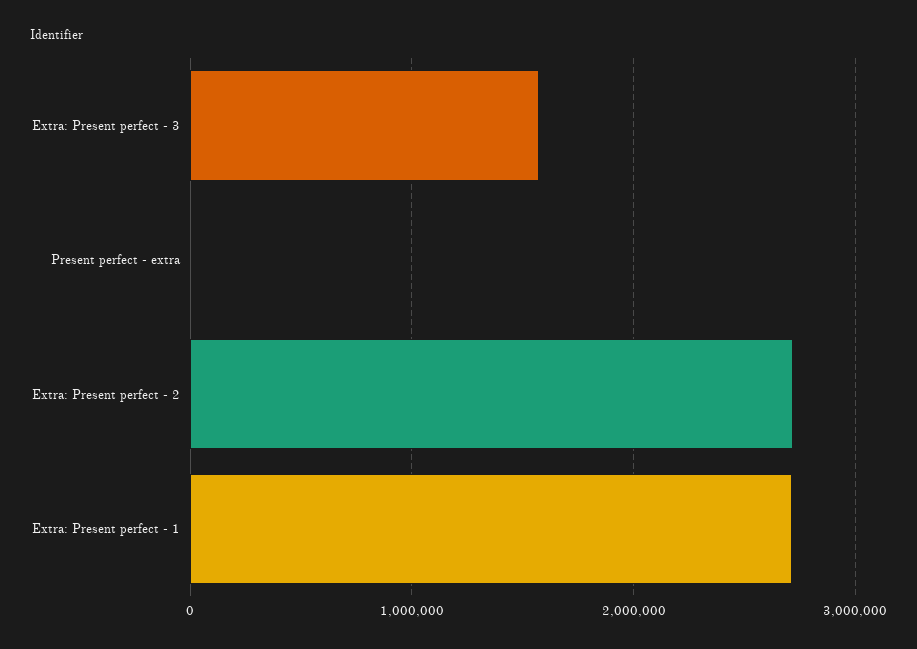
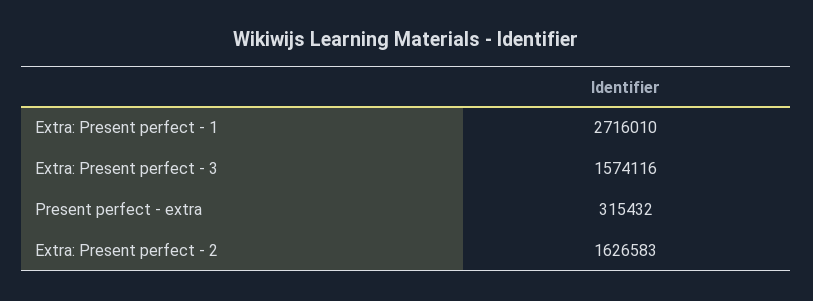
Present perfect - extra: 0 -> 315432
Extra: Present perfect - 2: 2700000 -> 1626583

